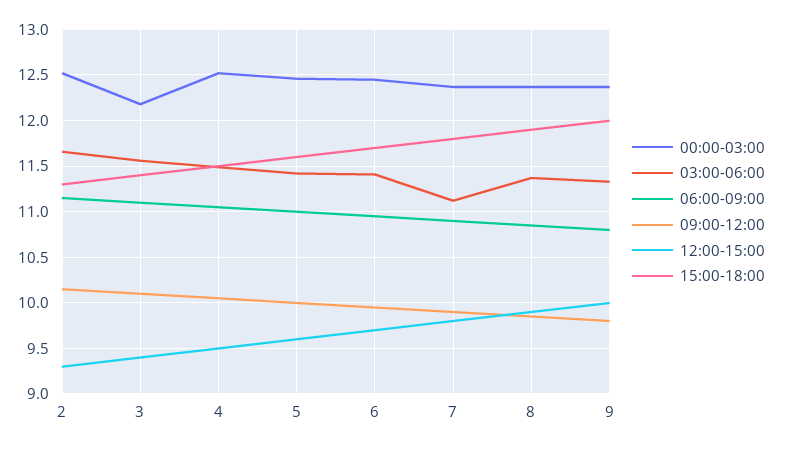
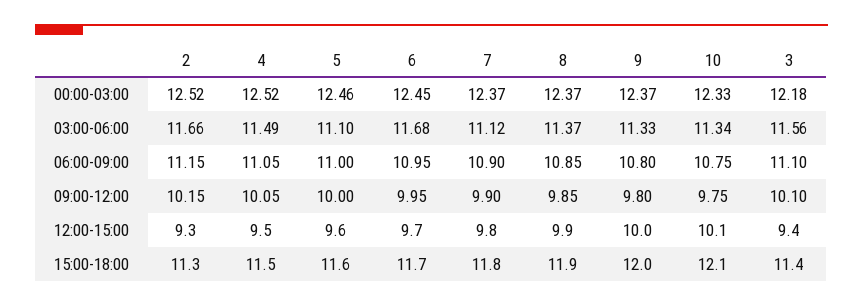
03:00-06:00, 5: 11.4 -> 11.1
03:00-06:00, 6: 11.4 -> 11.68
00:00-03:00, 10: none -> 12.33
03:00-06:00, 10: none -> 11.34
06:00-09:00, 10: none -> 10.75
09:00-12:00, 10: none -> 9.75
12:00-15:00, 10: none -> 10.1
15:00-18:00, 10: none -> 12.1

